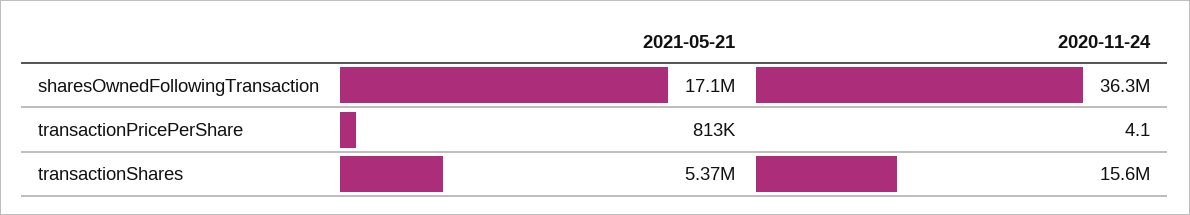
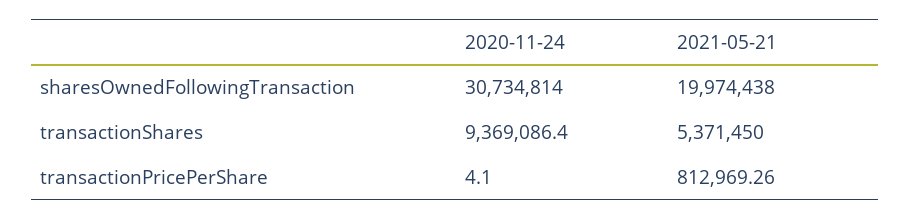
2021-05-21, sharesOwnedFollowingTransaction: 17100000 -> 19974438
2020-11-24, sharesOwnedFollowingTransaction: 36300000 -> 30734814
2020-11-24, transactionShares: 15600000 -> 9369086.4

